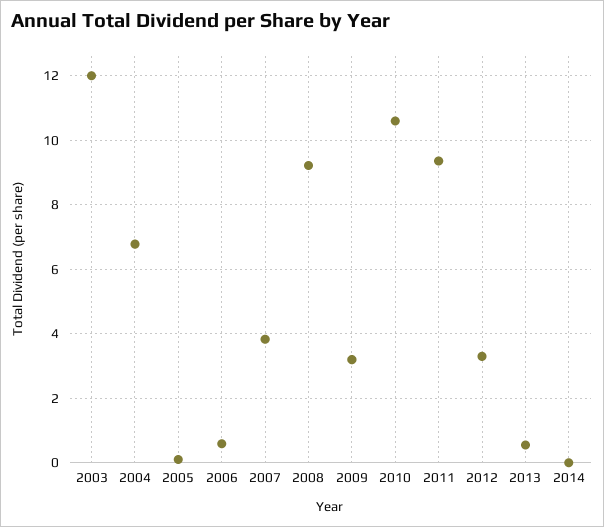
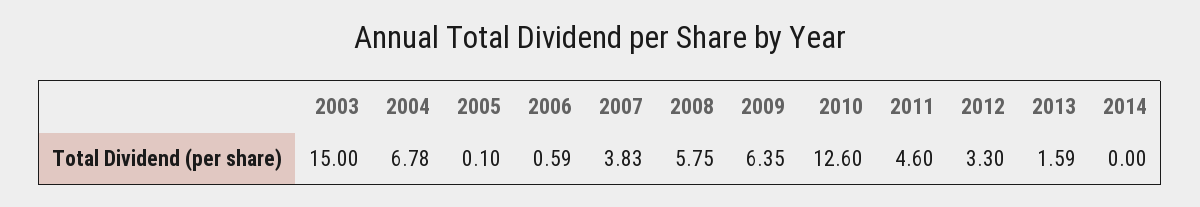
2003: 12 -> 15
2008: 9.2 -> 5.75
2009: 3.2 -> 6.35
2010: 10.6 -> 12.6
2011: 9.4 -> 4.6
2013: 0.6 -> 1.59

